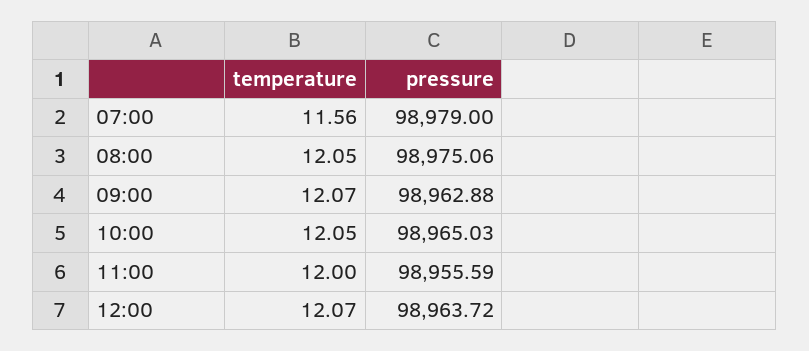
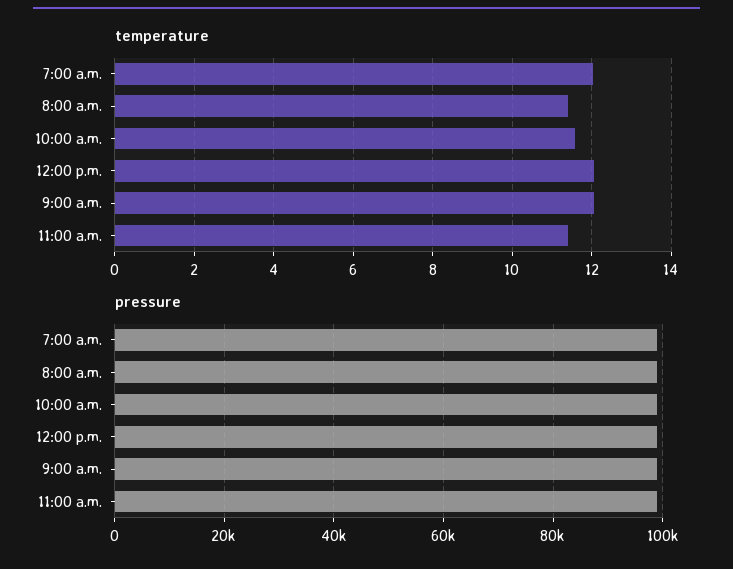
temperature, 07:00: 11.56 -> 12
temperature, 08:00: 12.05 -> 11.4
temperature, 10:00: 12.05 -> 11.6
temperature, 11:00: 12 -> 11.4

